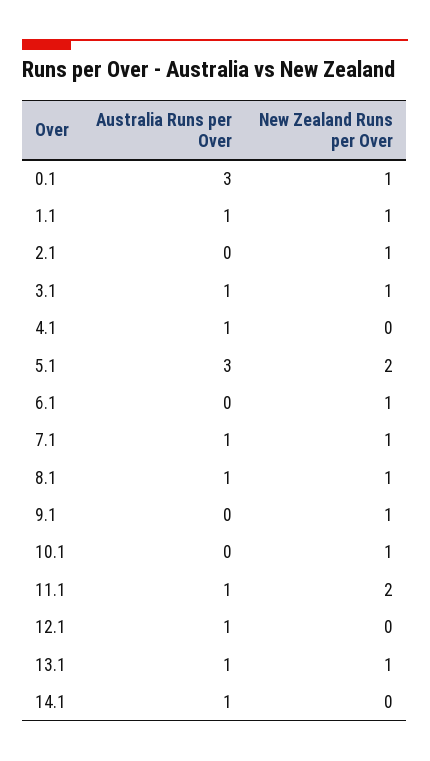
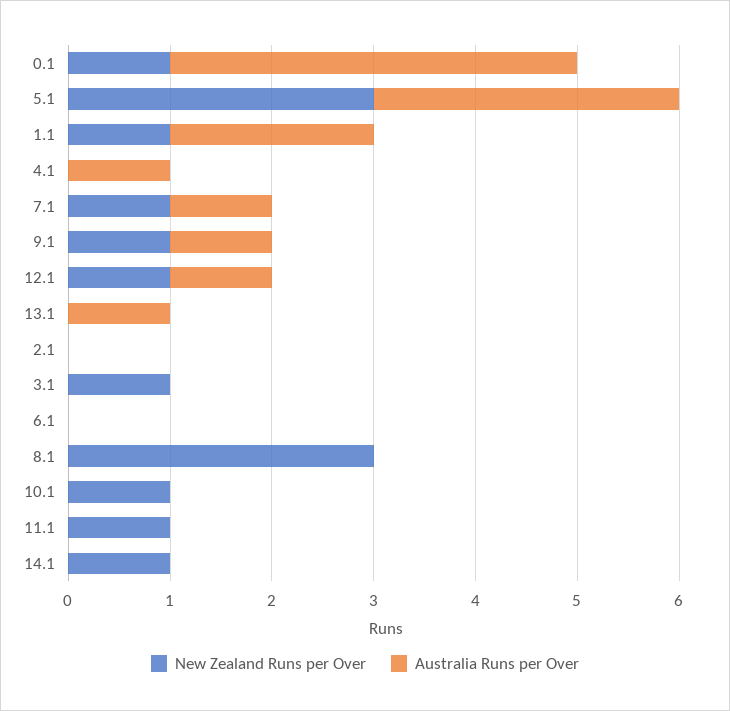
Australia Runs per Over, 0.1: 3 -> 4
Australia Runs per Over, 1.1: 1 -> 2
New Zealand Runs per Over, 2.1: 1 -> 0
Australia Runs per Over, 3.1: 1 -> 0
New Zealand Runs per Over, 5.1: 2 -> 3
New Zealand Runs per Over, 6.1: 1 -> 0
Australia Runs per Over, 8.1: 1 -> 0
New Zealand Runs per Over, 8.1: 1 -> 3
Australia Runs per Over, 9.1: 0 -> 1
Australia Runs per Over, 11.1: 1 -> 0
New Zealand Runs per Over, 11.1: 2 -> 1
New Zealand Runs per Over, 12.1: 0 -> 1
New Zealand Runs per Over, 13.1: 1 -> 0
Australia Runs per Over, 14.1: 1 -> 0
New Zealand Runs per Over, 14.1: 0 -> 1

